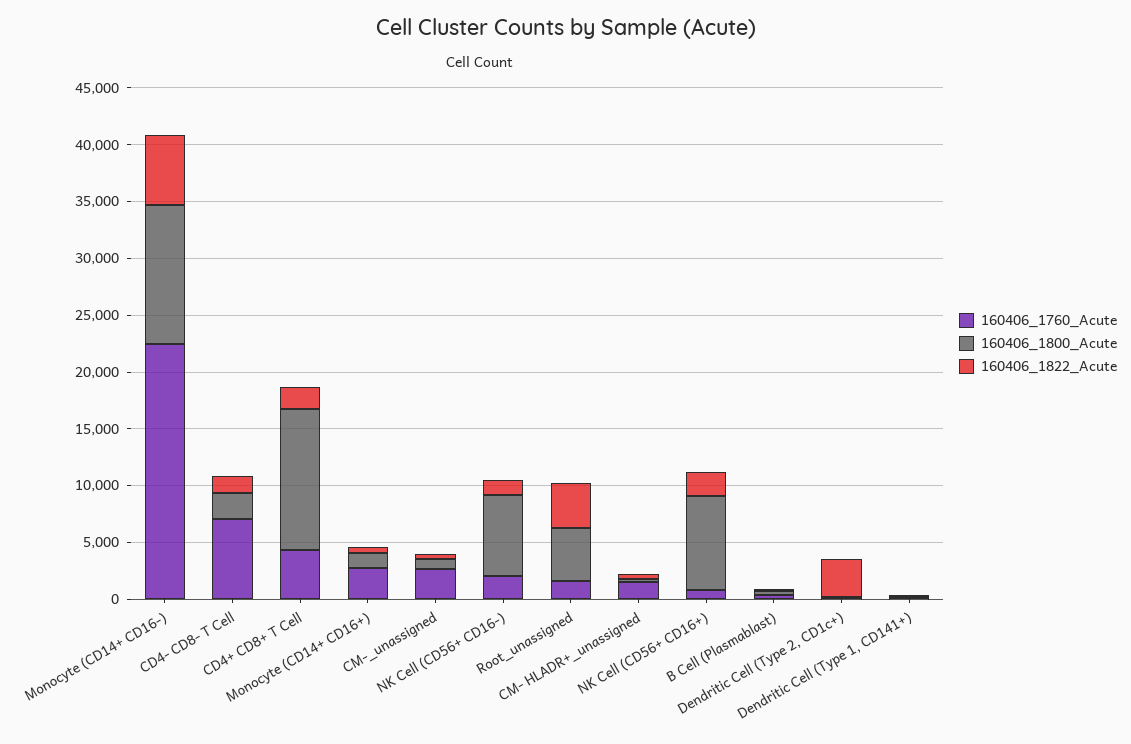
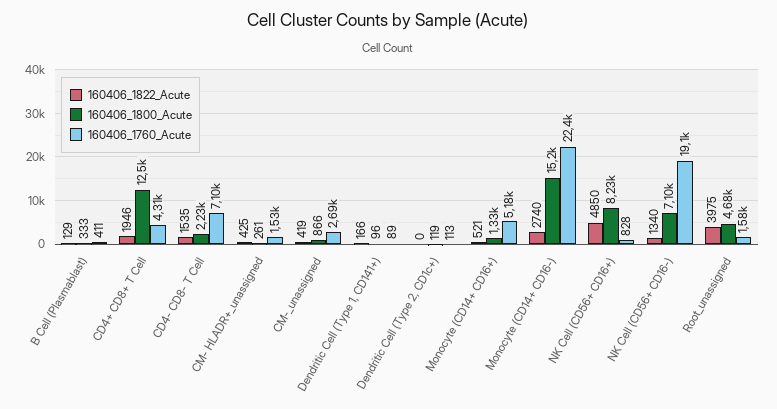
160406_1800_Acute, Monocyte (CD14+ CD16-): 12000 -> 15200
160406_1822_Acute, Monocyte (CD14+ CD16-): 6000 -> 2740
160406_1760_Acute, Monocyte (CD14+ CD16+): 3000 -> 5180
160406_1760_Acute, NK Cell (CD56+ CD16-): 2000 -> 19100
160406_1822_Acute, NK Cell (CD56+ CD16+): 2000 -> 4850
160406_1822_Acute, Dendritic Cell (Type 2, CD1c+): 3000 -> 0

